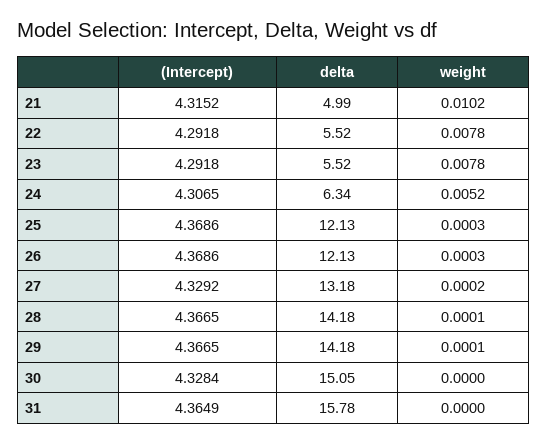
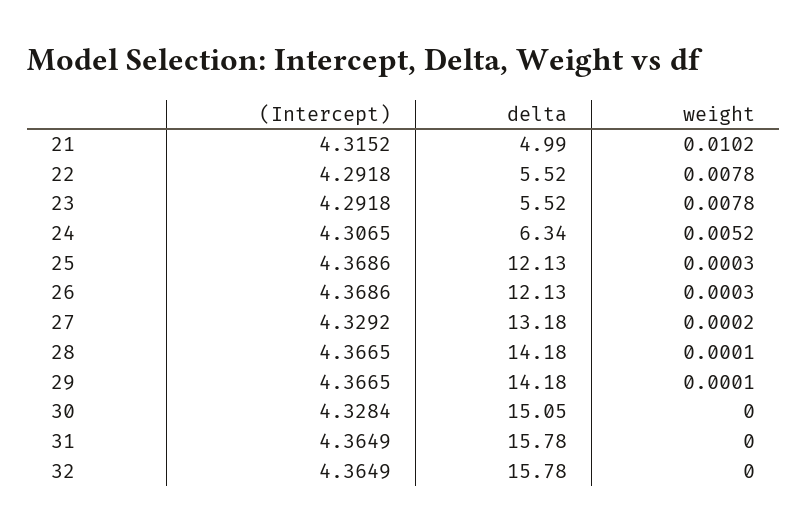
(Intercept), 32: none -> 4.3649
delta, 32: none -> 15.78
weight, 32: none -> 0

